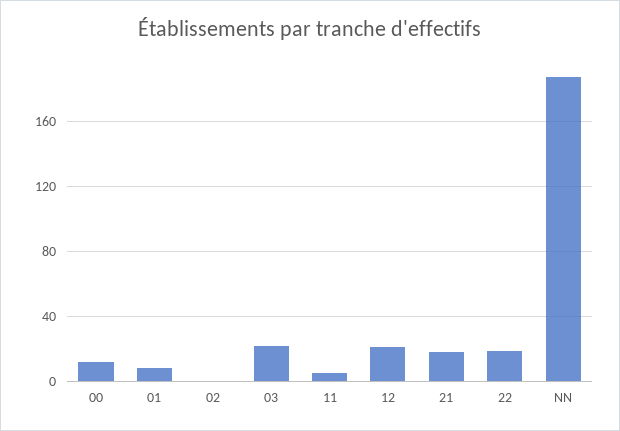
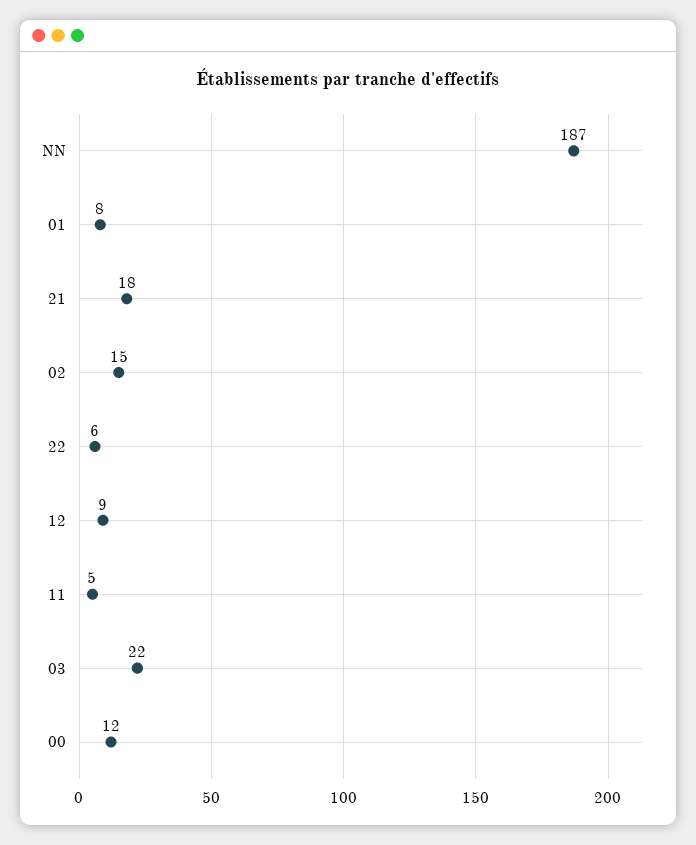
02: 0 -> 15
12: 20 -> 9
22: 20 -> 6

